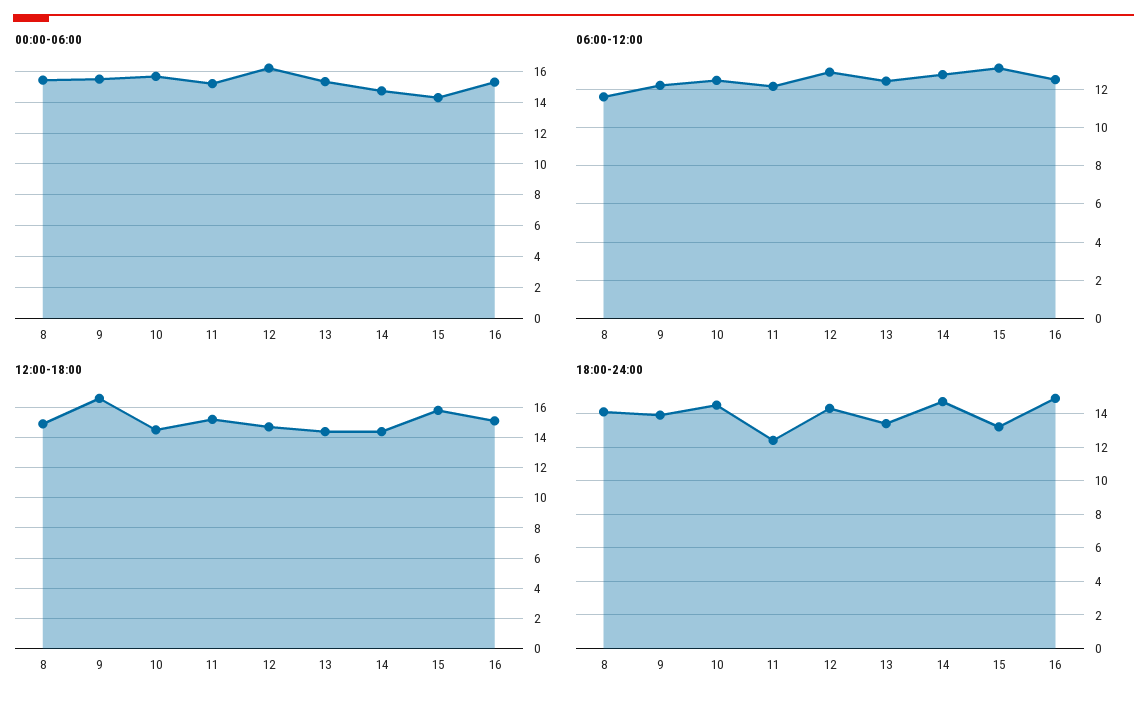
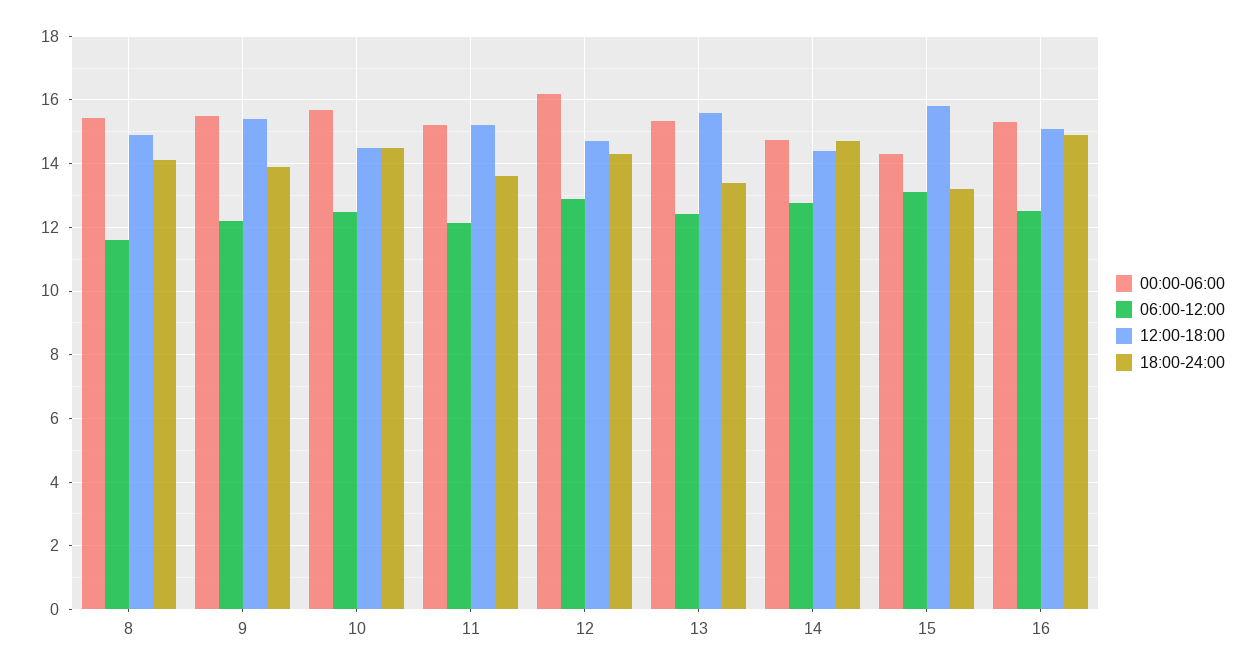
12:00-18:00, 9: 16.5 -> 15.4
12:00-18:00, 13: 14.5 -> 15.6
18:00-24:00, 11: 12.5 -> 13.6

